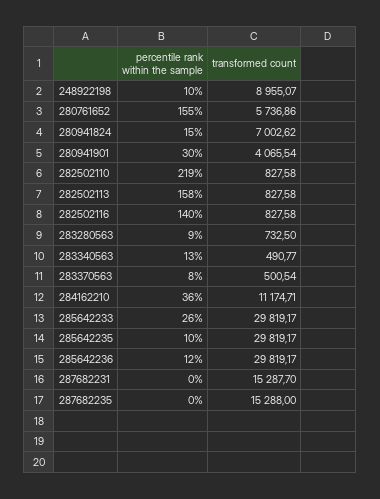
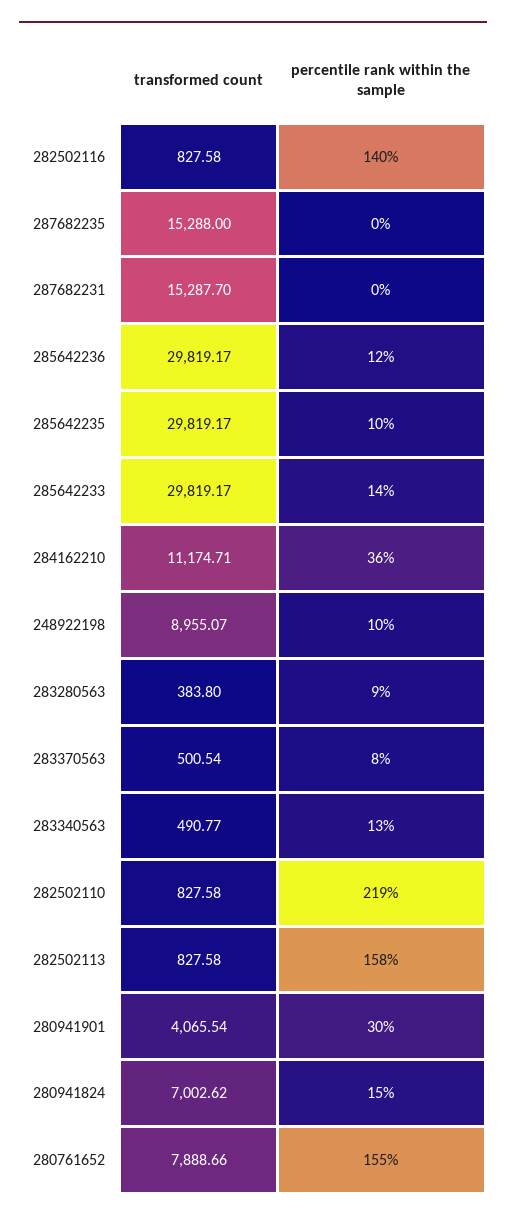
transformed count, 280761652: 5736.86 -> 7888.66
transformed count, 283280563: 732.5 -> 383.8
percentile rank within the sample, 285642233: 26 -> 14

